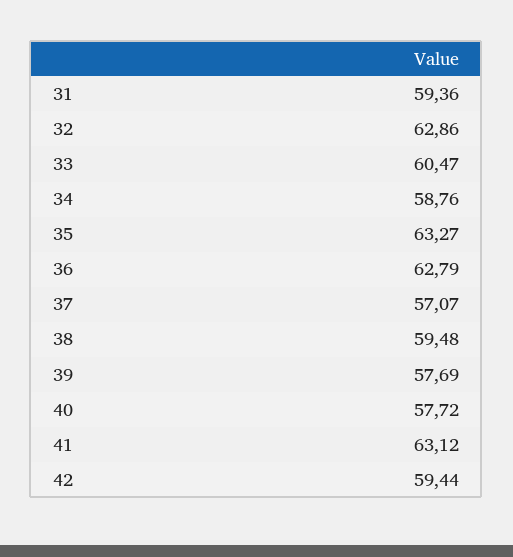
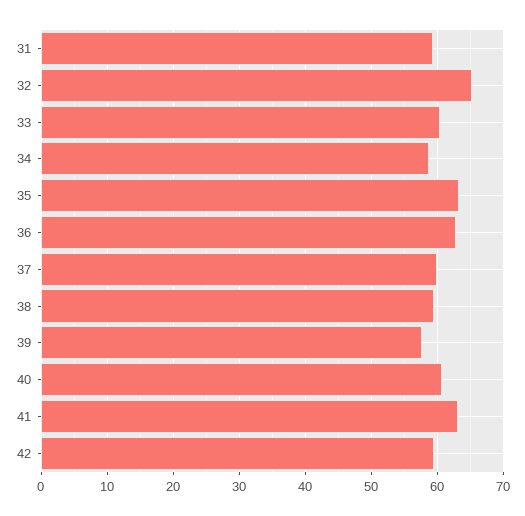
32: 62.86 -> 65
37: 57.07 -> 60
40: 57.72 -> 61

